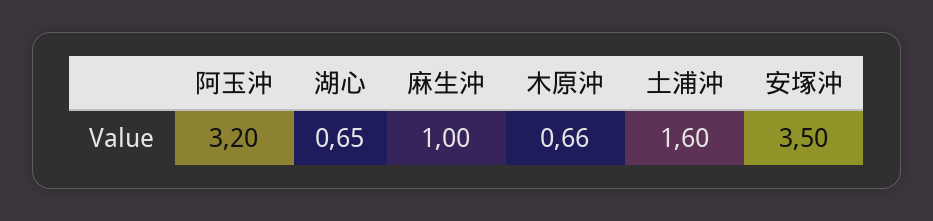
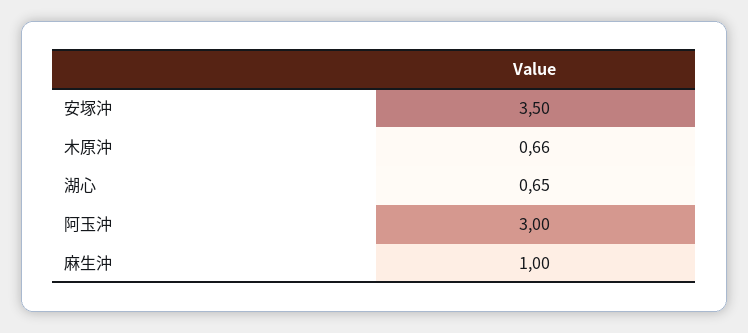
阿玉沖: 3.2 -> 3
土浦沖: 1.6 -> none

